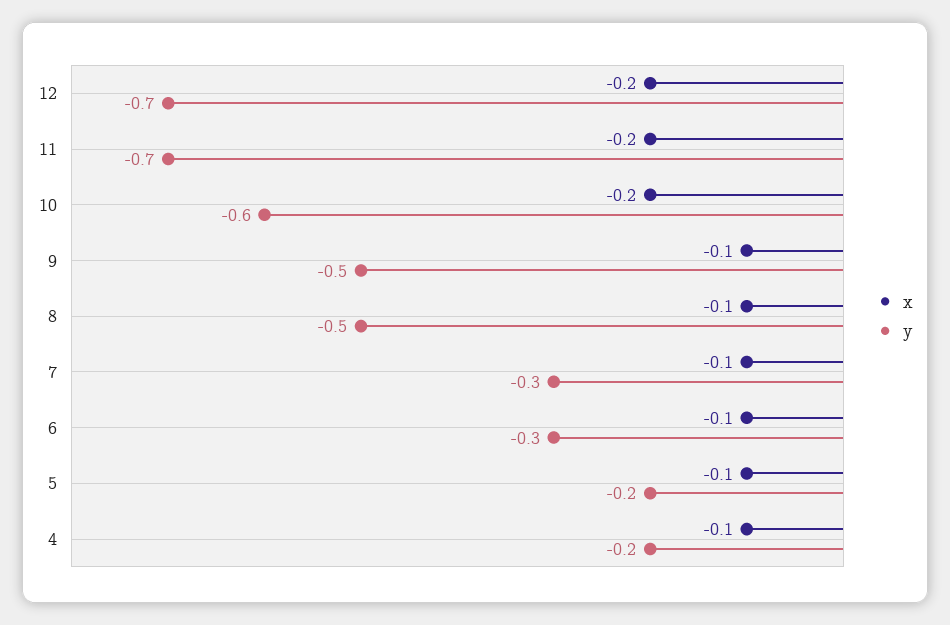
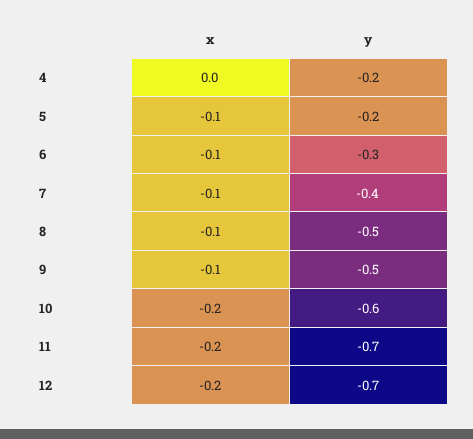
y, 7: -0.3 -> -0.4
x, 4: -0.1 -> 0

